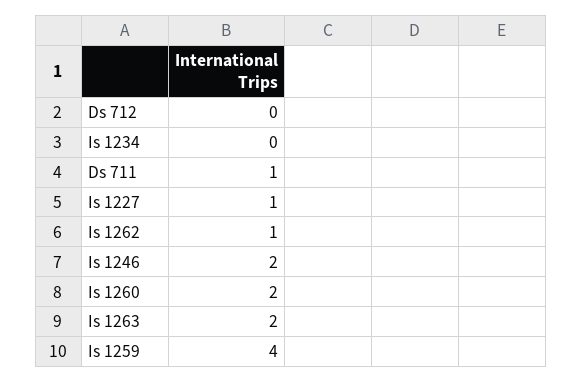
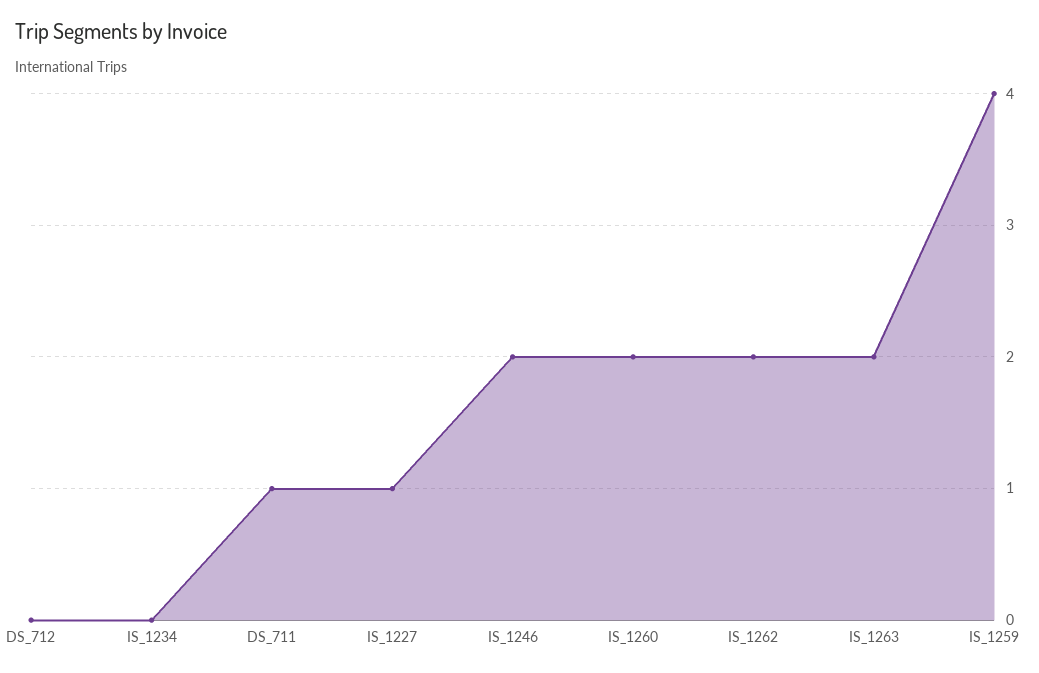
Is 1262: 1 -> 2

